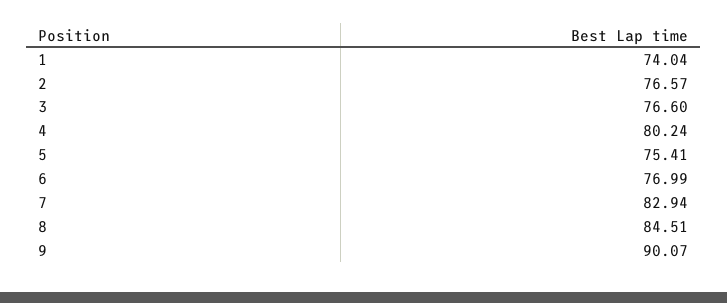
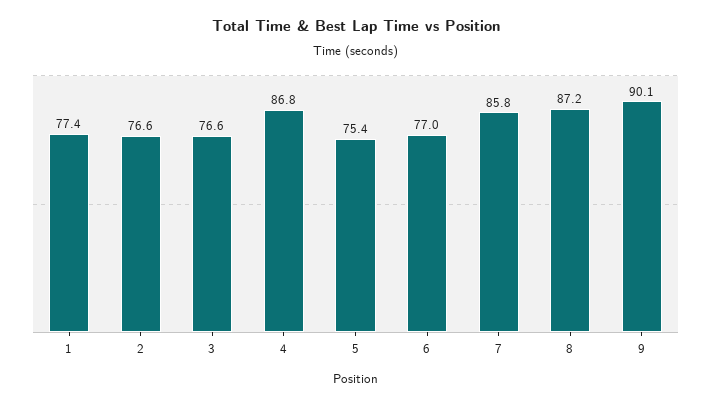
1: 74.04 -> 77.4
4: 80.24 -> 86.8
7: 82.94 -> 85.8
8: 84.51 -> 87.2

